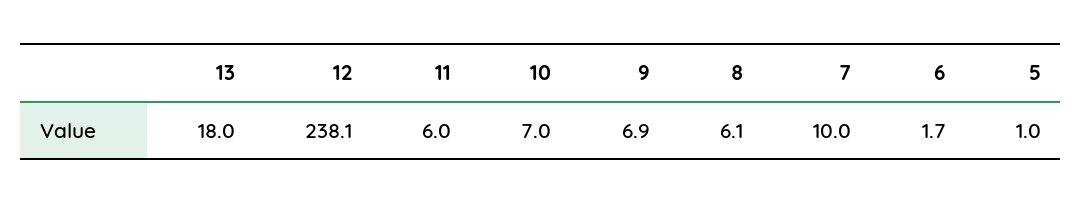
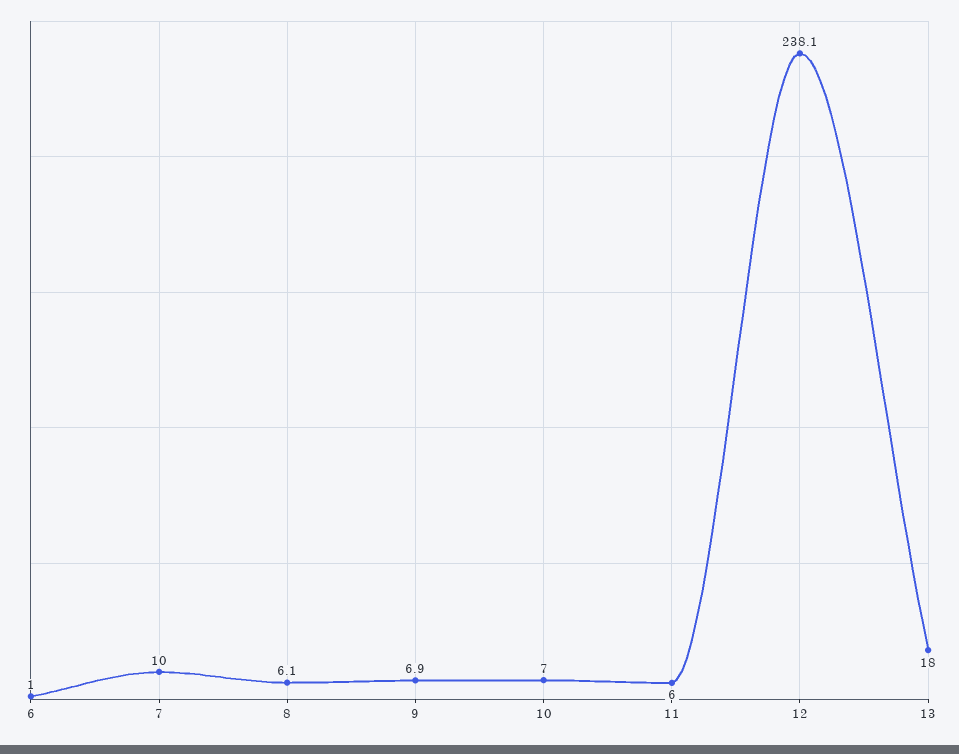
6: 1.7 -> 1
5: 1 -> none

